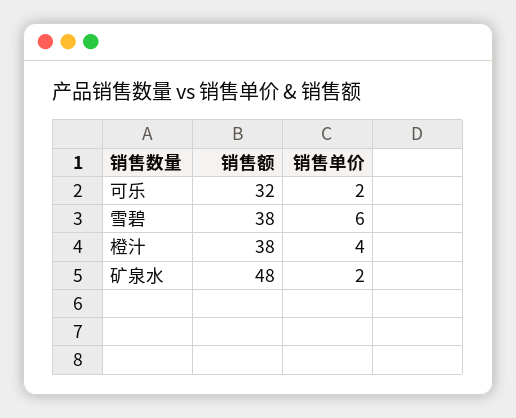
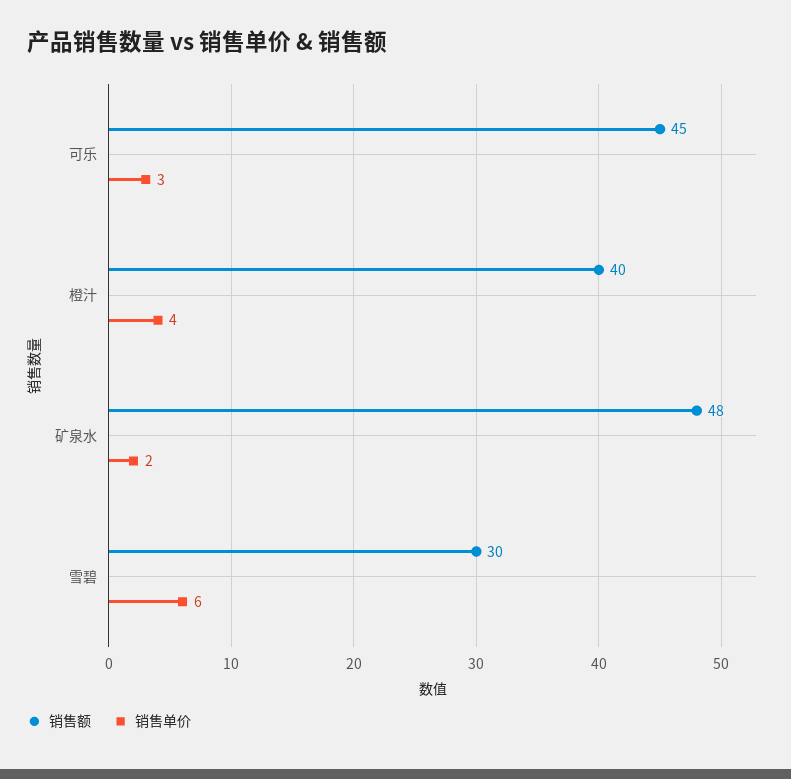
销售额, 可乐: 32 -> 45
销售单价, 可乐: 2 -> 3
销售额, 雪碧: 38 -> 30
销售额, 橙汁: 38 -> 40

